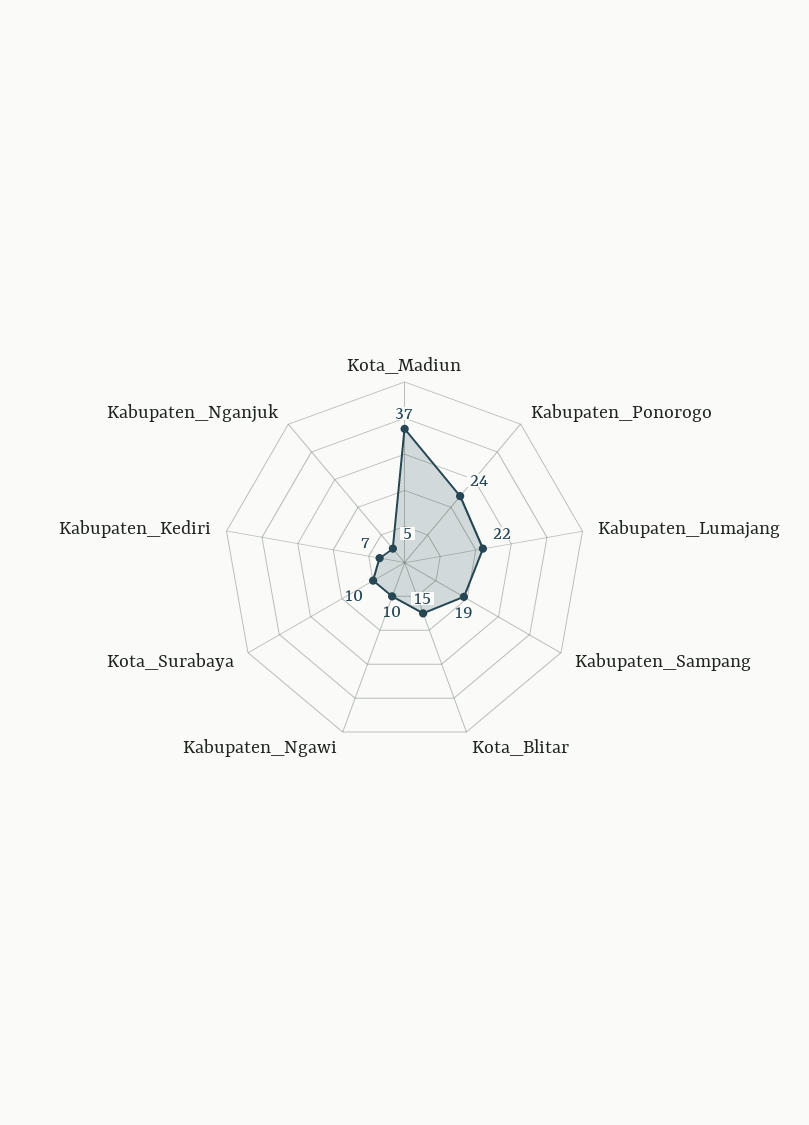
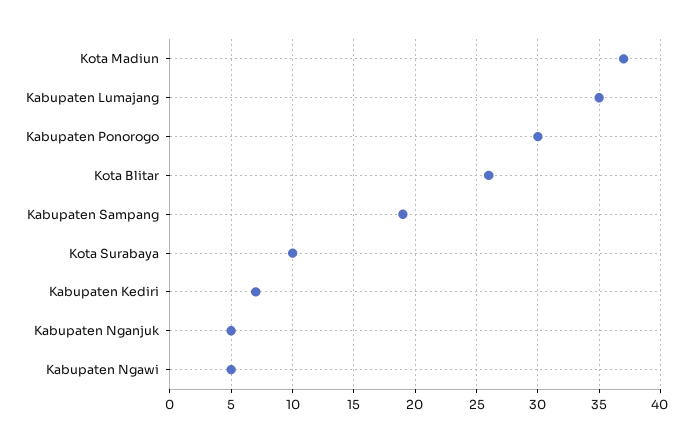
Kabupaten_Ponorogo: 24 -> 30
Kabupaten_Lumajang: 22 -> 35
Kota_Blitar: 15 -> 26
Kabupaten_Ngawi: 10 -> 5

